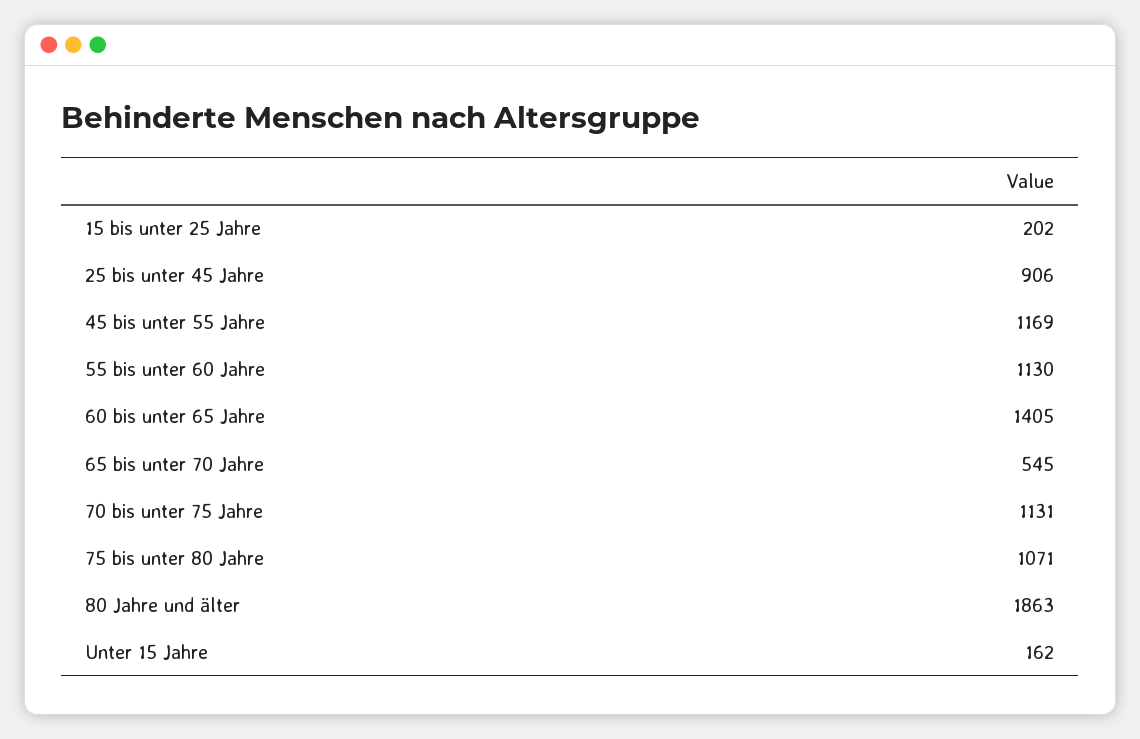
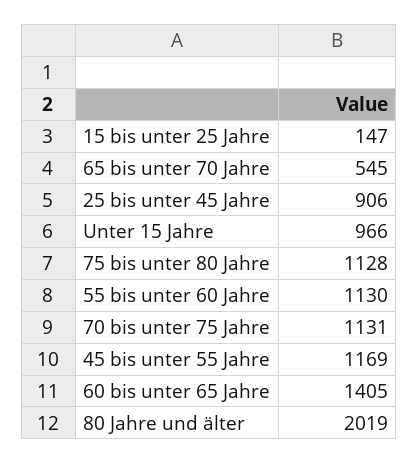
15 bis unter 25 Jahre: 202 -> 147
75 bis unter 80 Jahre: 1071 -> 1128
80 Jahre und älter: 1863 -> 2019
Unter 15 Jahre: 162 -> 966

